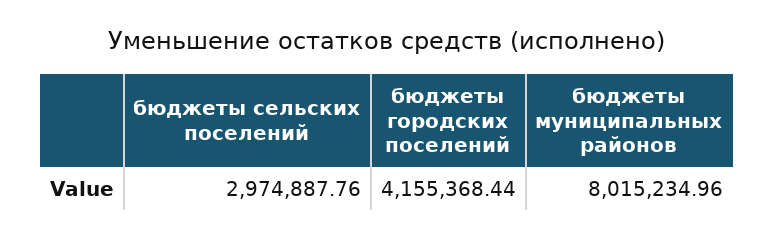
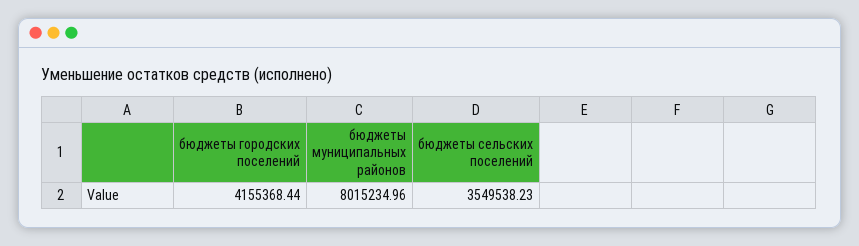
бюджеты сельских поселений: 2974887.76 -> 3549538.23

